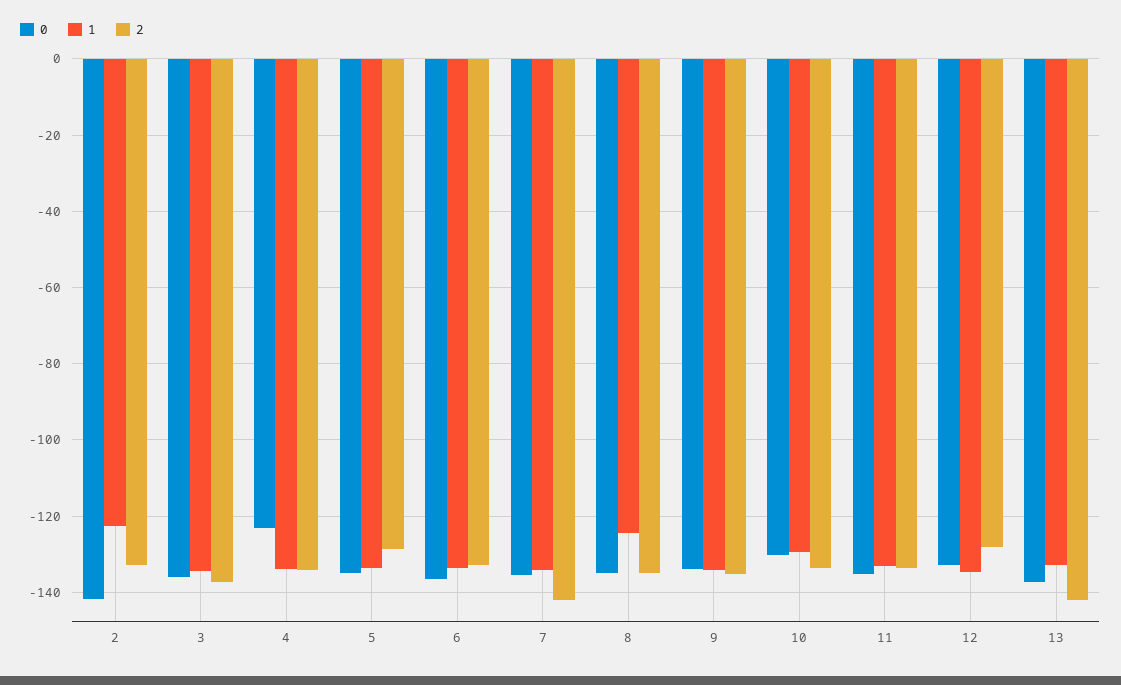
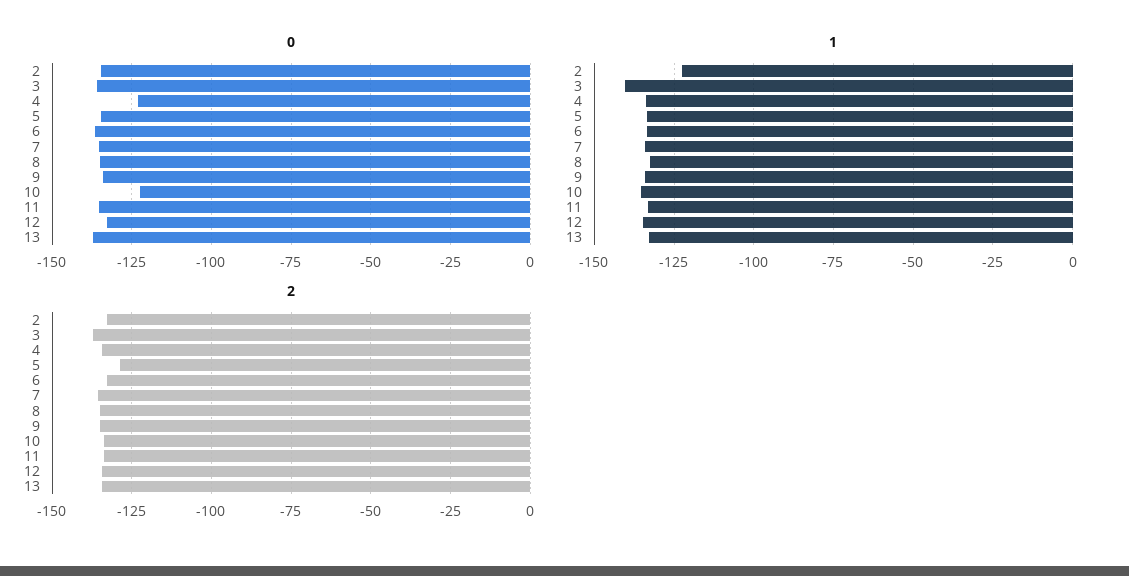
0, 2: -142 -> -135
1, 3: -134 -> -140
2, 7: -142 -> -135
1, 8: -124 -> -132.5
0, 10: -130 -> -122.5
1, 10: -130 -> -135
2, 12: -128 -> -135
2, 13: -142 -> -135

